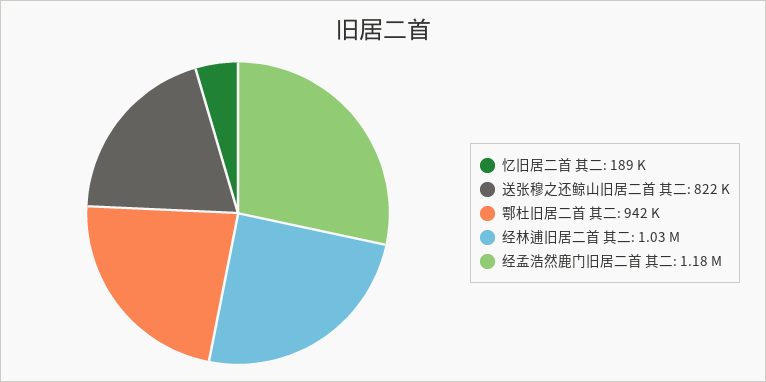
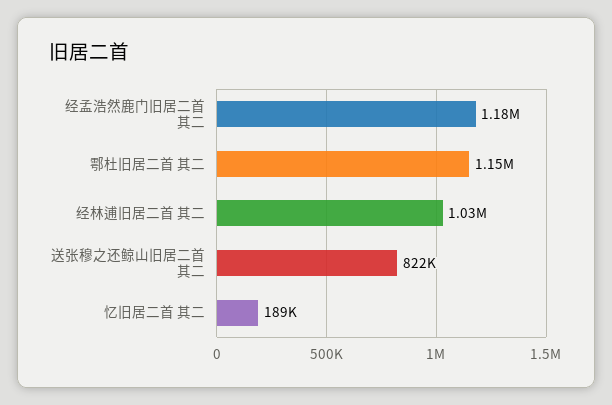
鄠杜旧居二首 其二: 942000 -> 1150000

